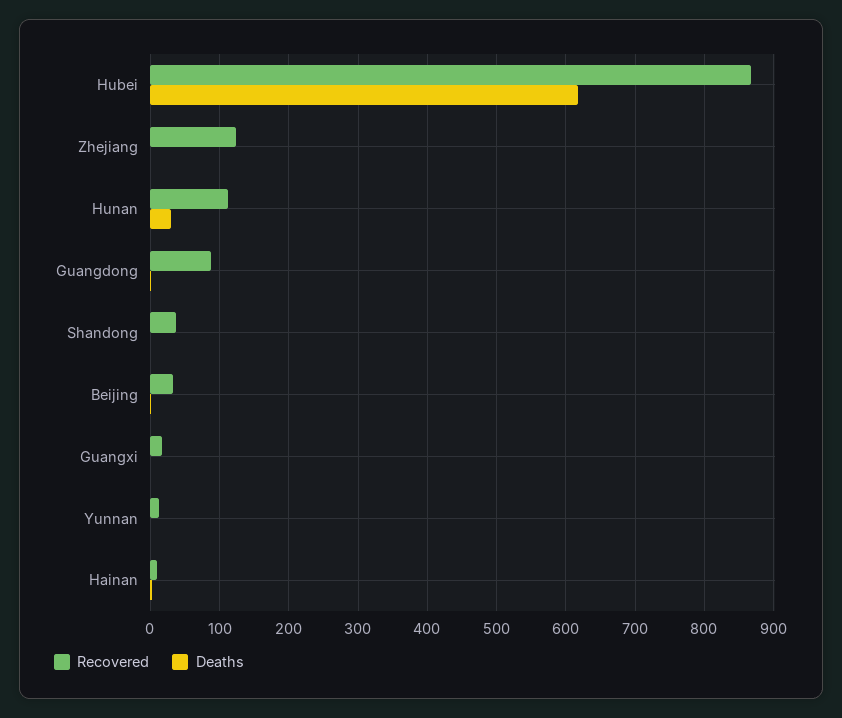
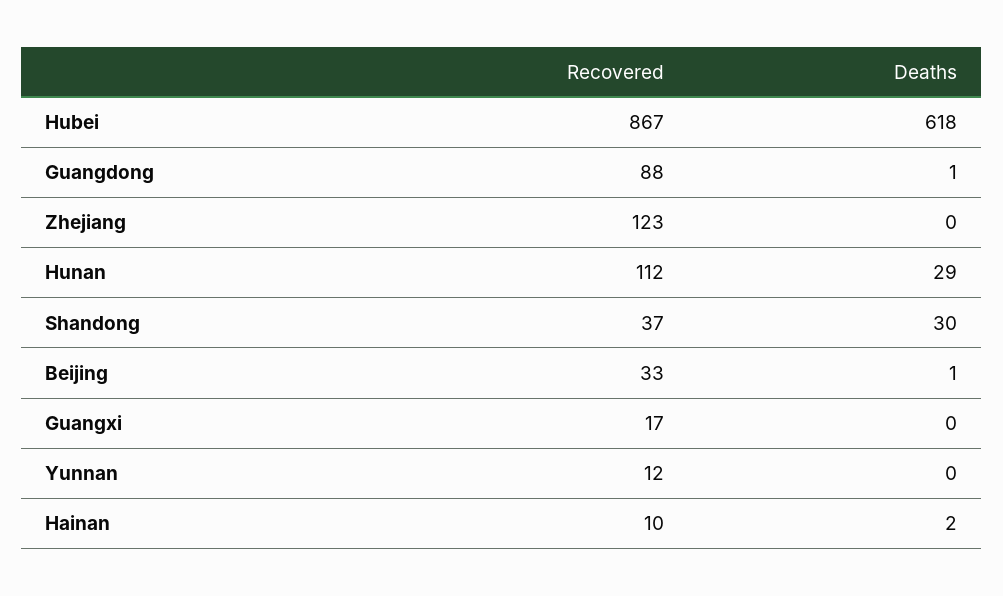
Deaths, Shandong: 0 -> 30

